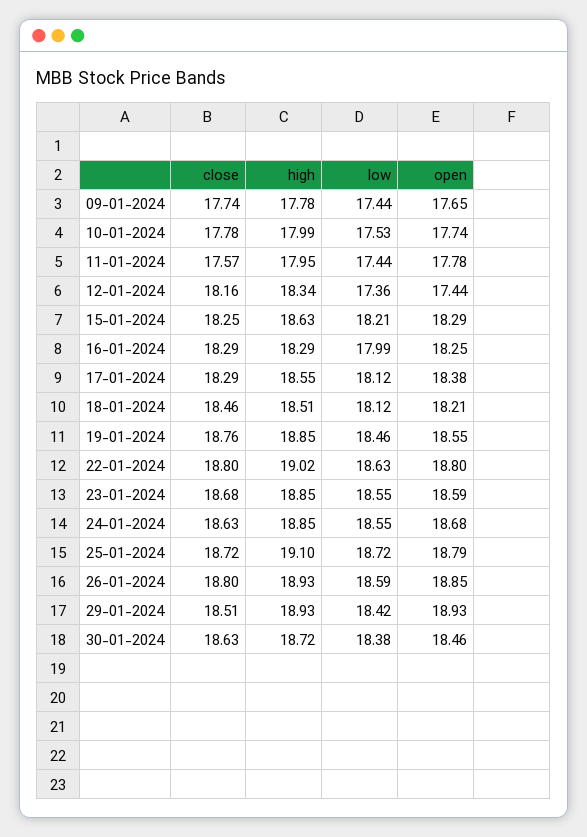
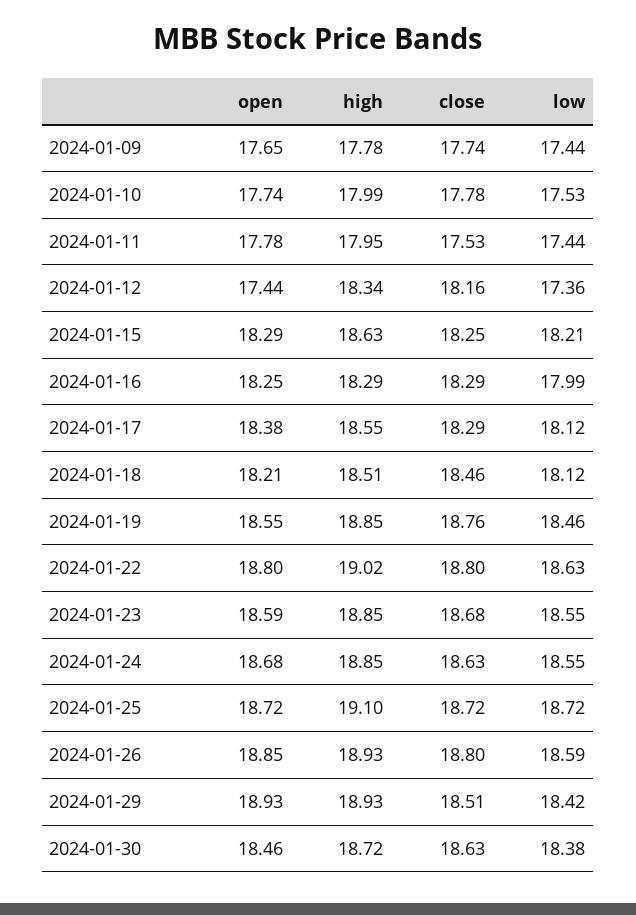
close, 11-01-2024: 17.57 -> 17.53
open, 25-01-2024: 18.79 -> 18.72

